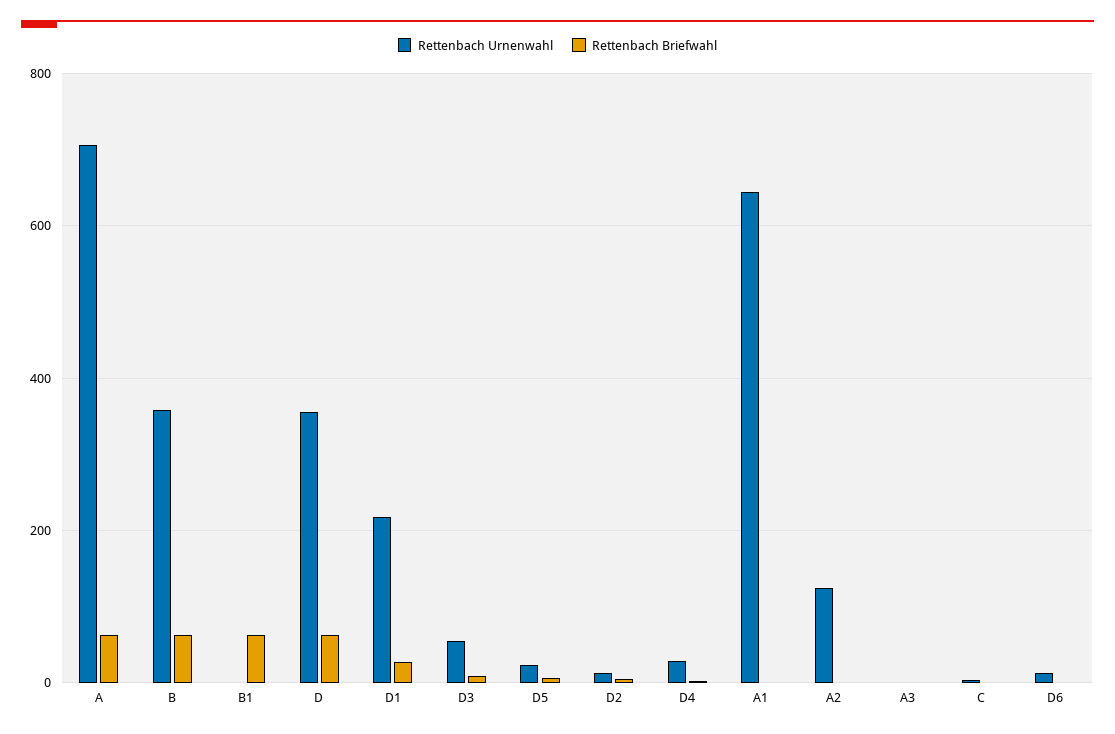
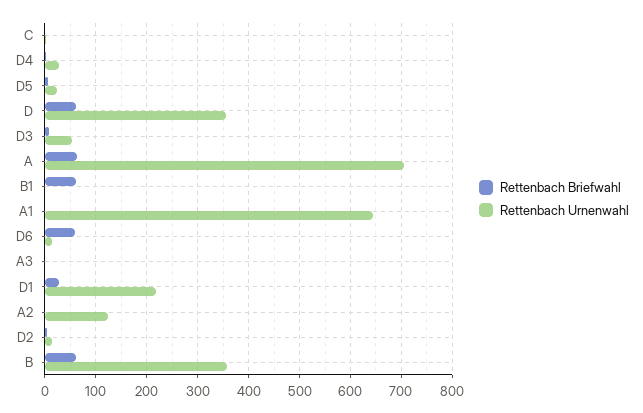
Rettenbach Briefwahl, D6: 0 -> 60

